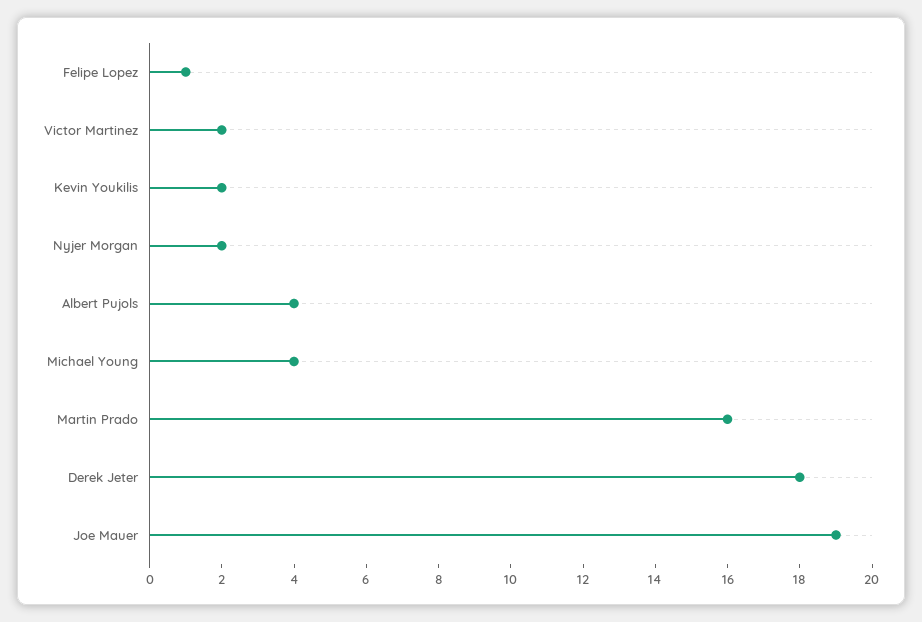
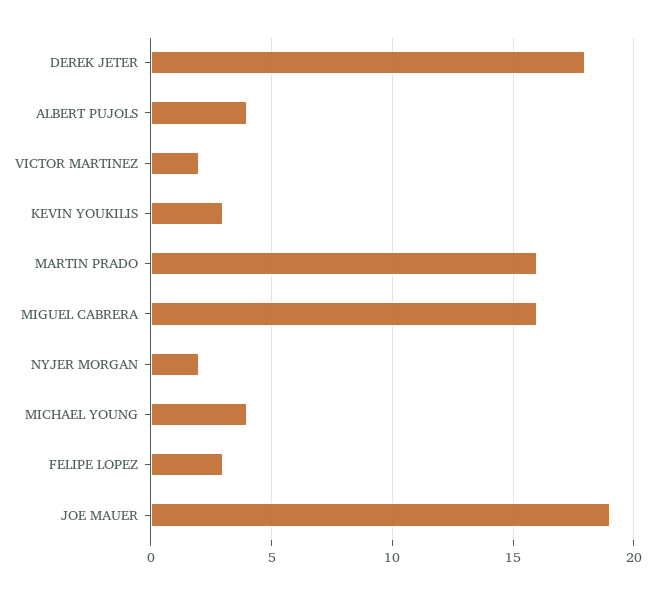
Felipe Lopez: 1 -> 3
Kevin Youkilis: 2 -> 3
MIGUEL CABRERA: none -> 16

